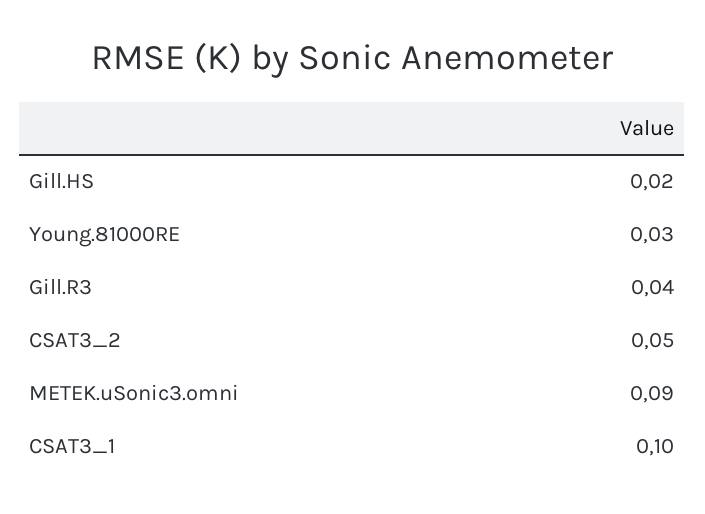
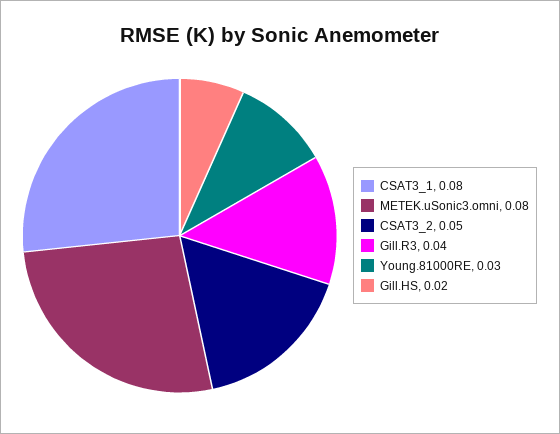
METEK.uSonic3.omni: 0.09 -> 0.08
CSAT3_1: 0.1 -> 0.08

